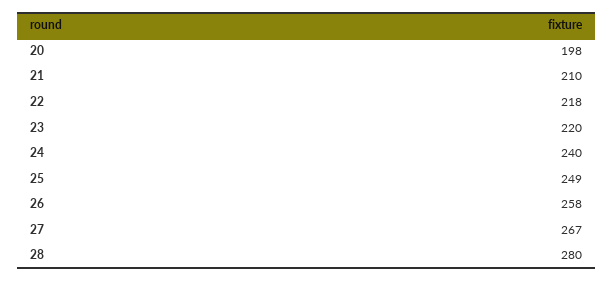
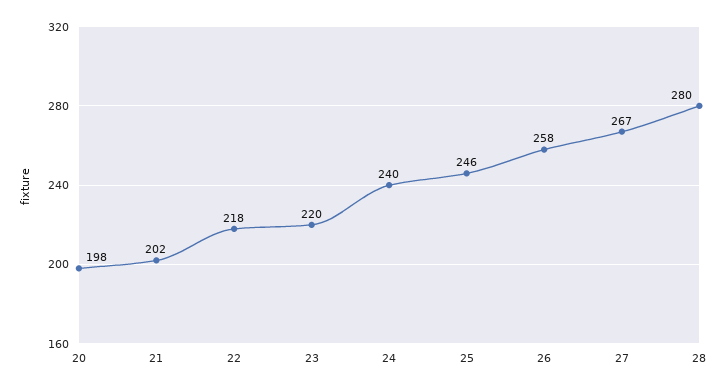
21: 210 -> 202
25: 249 -> 246

